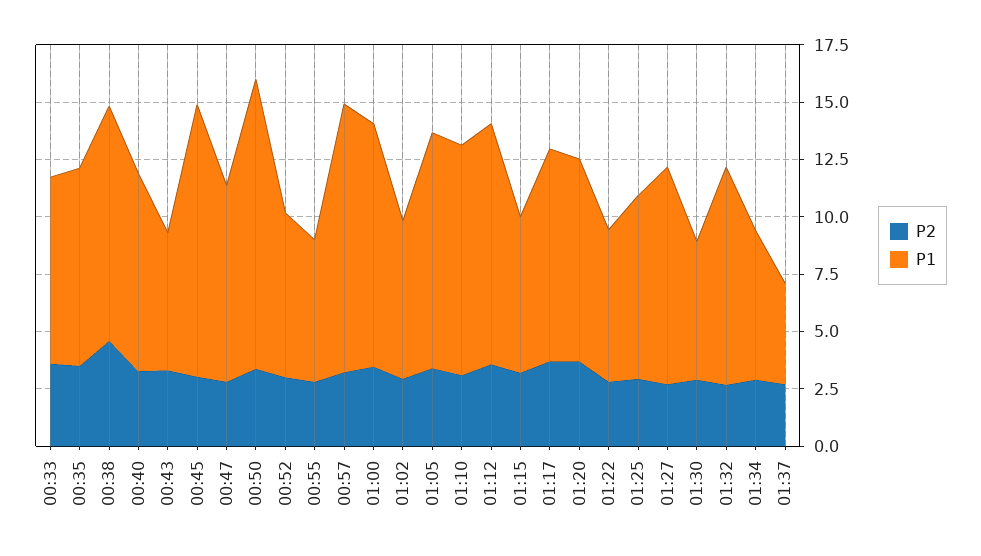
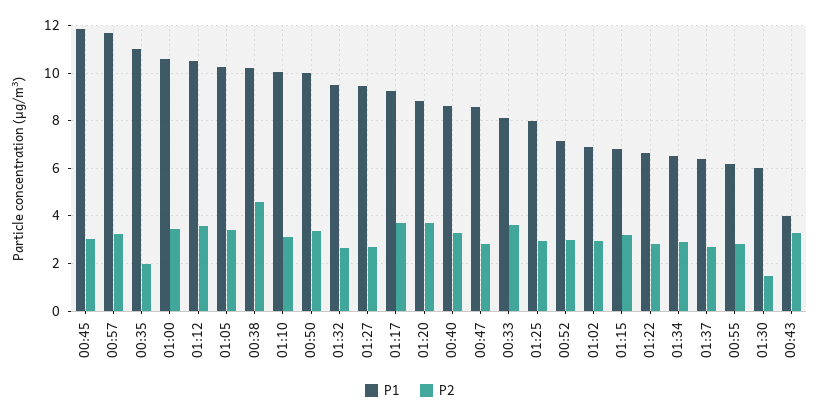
P2, 00:35: 3.5 -> 2
P1, 00:35: 8.5 -> 11
P1, 00:43: 6 -> 4
P1, 00:50: 12.5 -> 10
P2, 01:30: 3 -> 1.5
P1, 01:37: 4.5 -> 6.5

